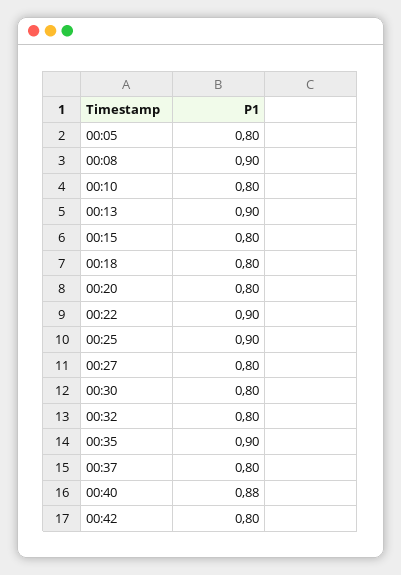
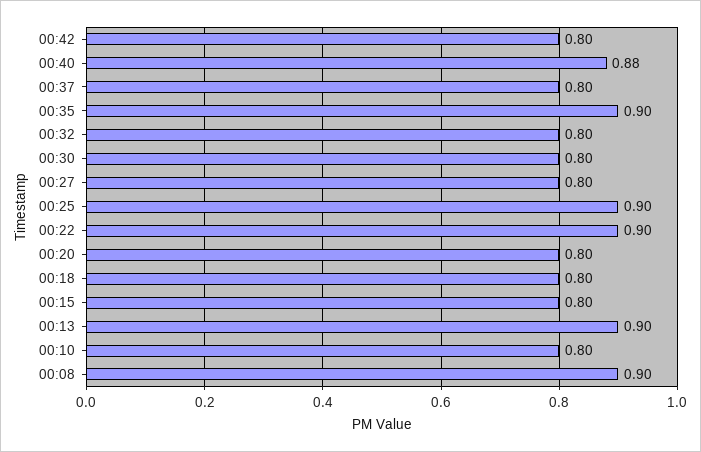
00:05: 0.8 -> none

